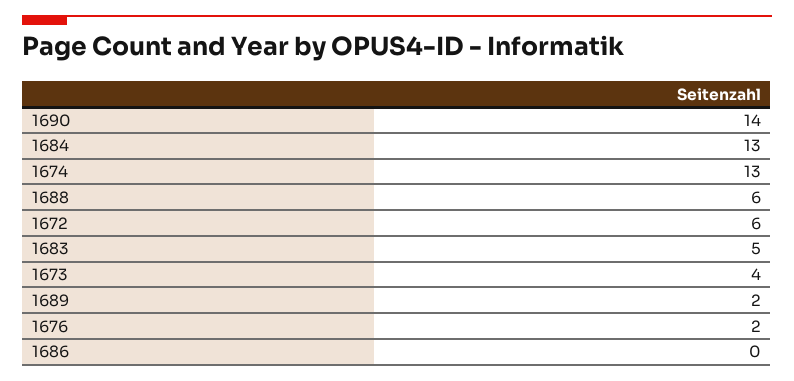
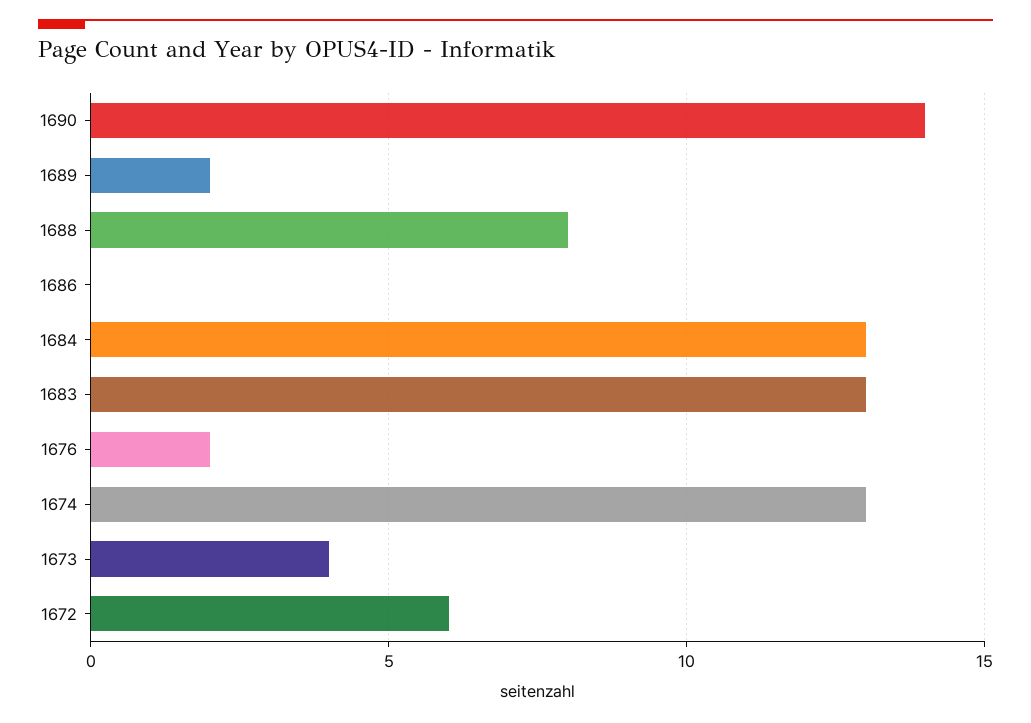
1688: 6 -> 8
1683: 5 -> 13

